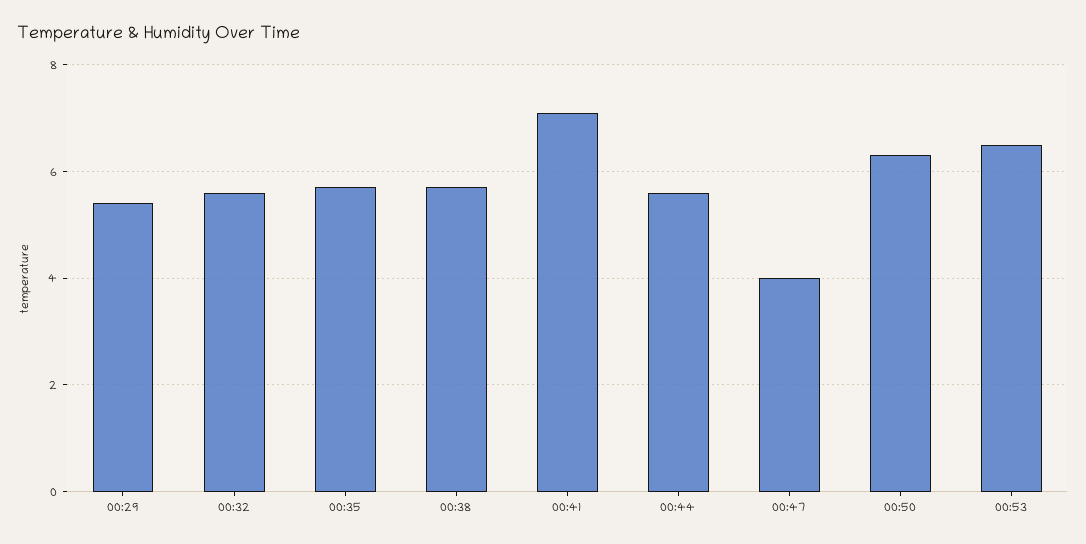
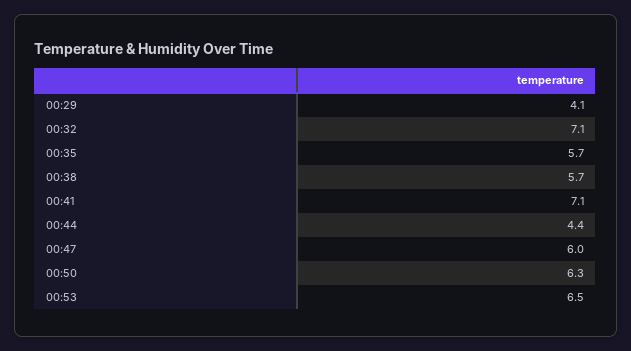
00:29: 5.5 -> 4.1
00:32: 5.5 -> 7.1
00:44: 5.5 -> 4.4
00:47: 4 -> 6

